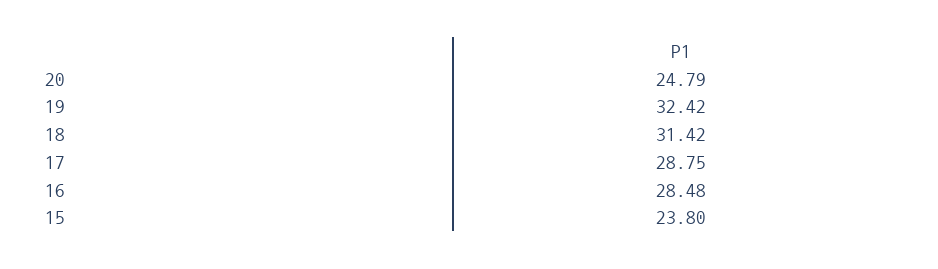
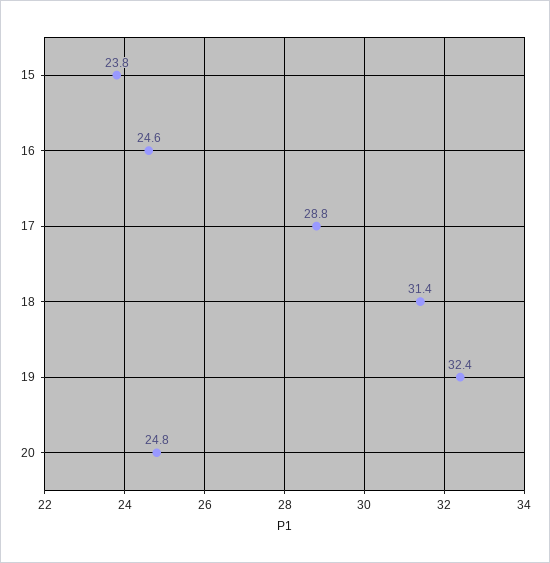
16: 28.48 -> 24.6

